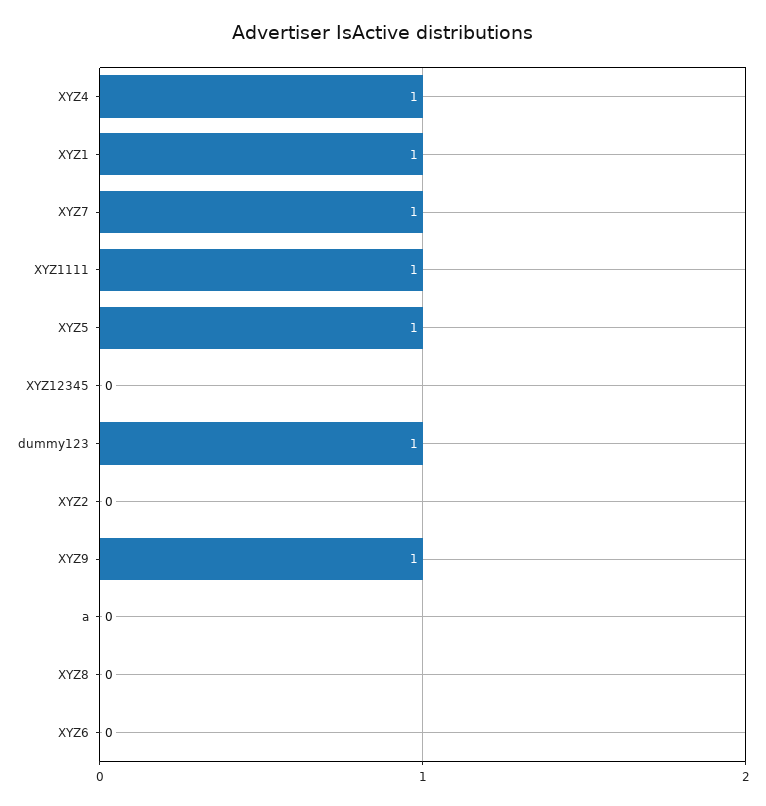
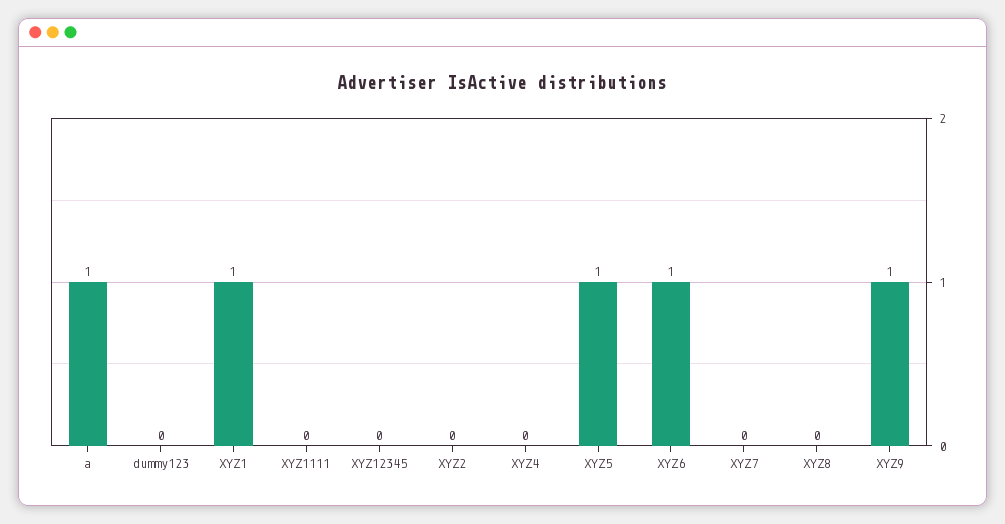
XYZ4: 1 -> 0
XYZ7: 1 -> 0
XYZ1111: 1 -> 0
dummy123: 1 -> 0
a: 0 -> 1
XYZ6: 0 -> 1

